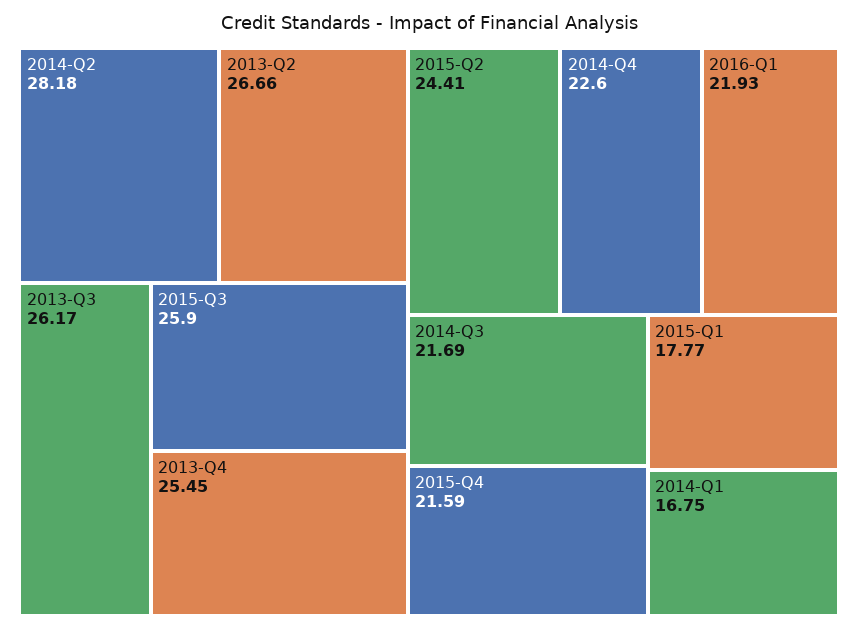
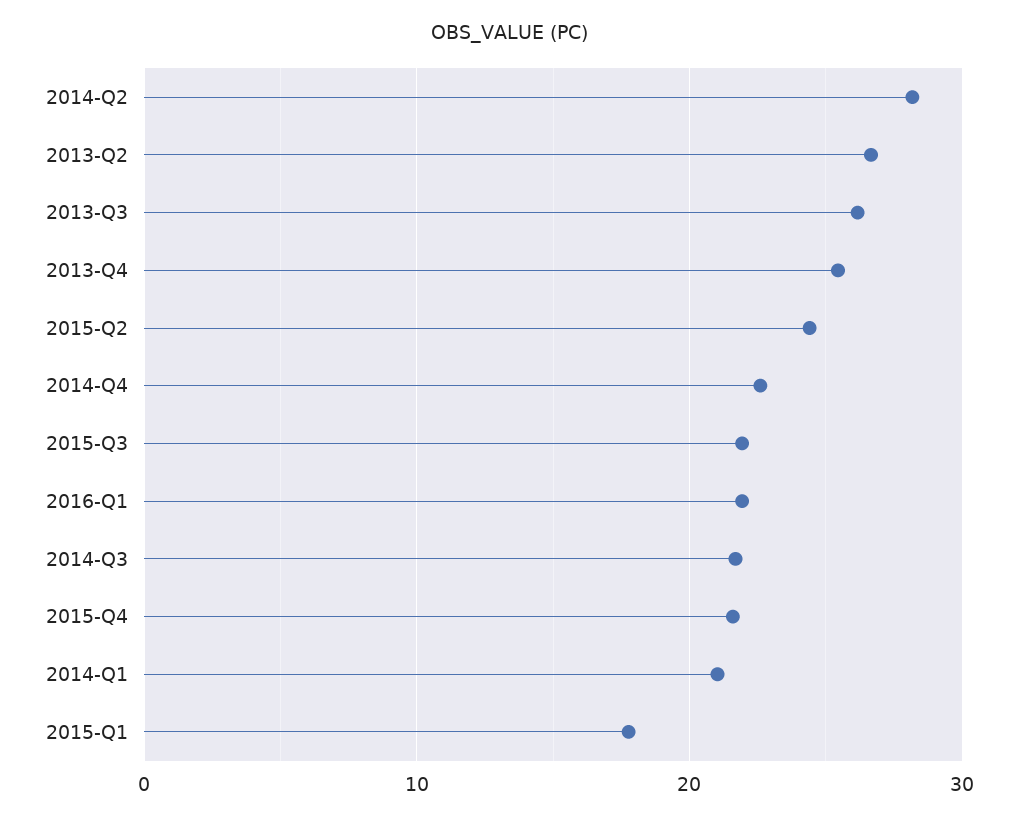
2015-Q3: 25.9 -> 22
2014-Q1: 16.75 -> 21

